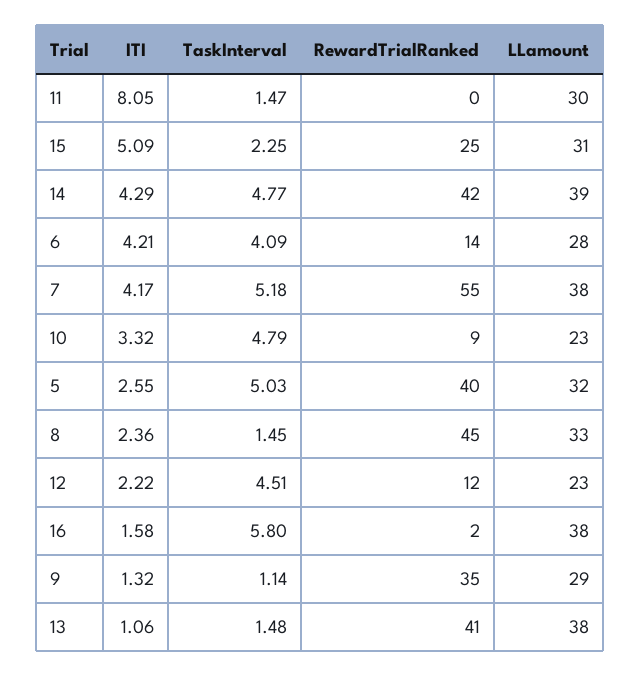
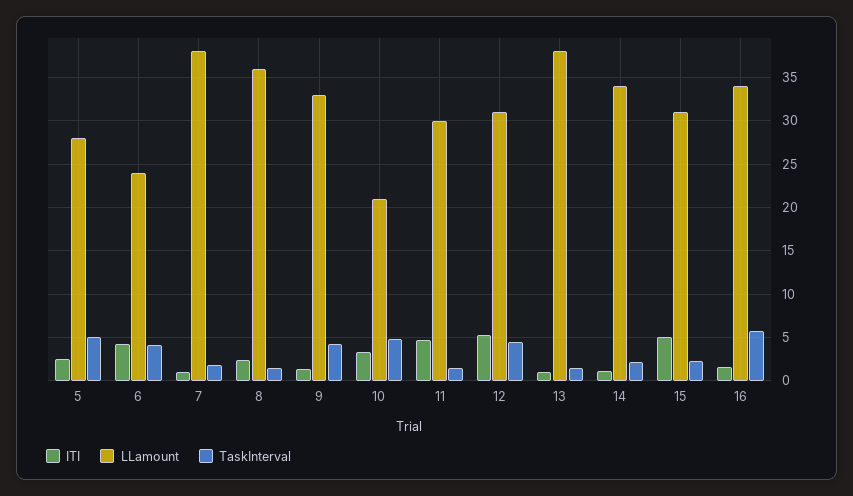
ITI, 11: 8.05 -> 5
RewardTrialRanked, 11: 0 -> none
RewardTrialRanked, 15: 25 -> none
ITI, 14: 4.29 -> 1
TaskInterval, 14: 4.77 -> 2
RewardTrialRanked, 14: 42 -> none
LLamount, 14: 39 -> 34
RewardTrialRanked, 6: 14 -> none
LLamount, 6: 28 -> 24
ITI, 7: 4.17 -> 1
TaskInterval, 7: 5.18 -> 2
RewardTrialRanked, 7: 55 -> none
RewardTrialRanked, 10: 9 -> none
LLamount, 10: 23 -> 21
RewardTrialRanked, 5: 40 -> none
LLamount, 5: 32 -> 28
RewardTrialRanked, 8: 45 -> none
LLamount, 8: 33 -> 36
ITI, 12: 2.22 -> 5
RewardTrialRanked, 12: 12 -> none
LLamount, 12: 23 -> 31
RewardTrialRanked, 16: 2 -> none
LLamount, 16: 38 -> 34
TaskInterval, 9: 1.14 -> 4
RewardTrialRanked, 9: 35 -> none
LLamount, 9: 29 -> 33
RewardTrialRanked, 13: 41 -> none

